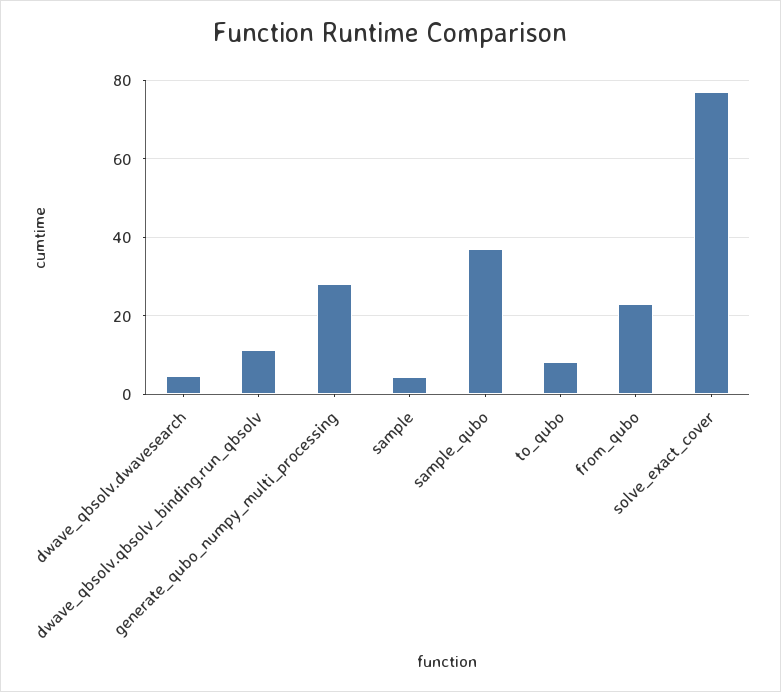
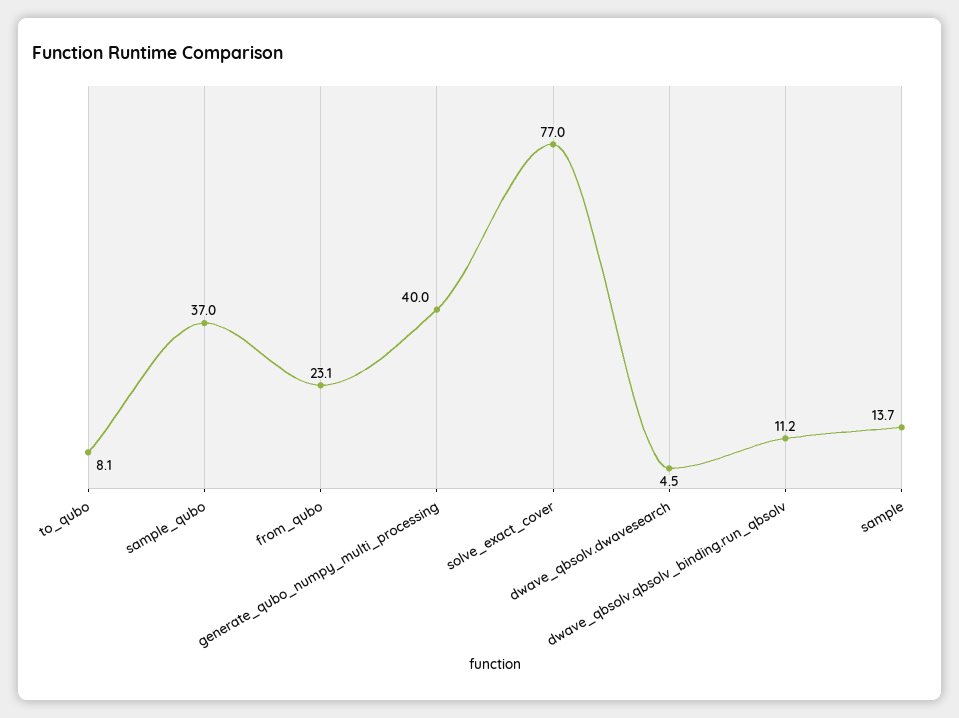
generate_qubo_numpy_multi_processing: 28 -> 40
sample: 4 -> 13.7

